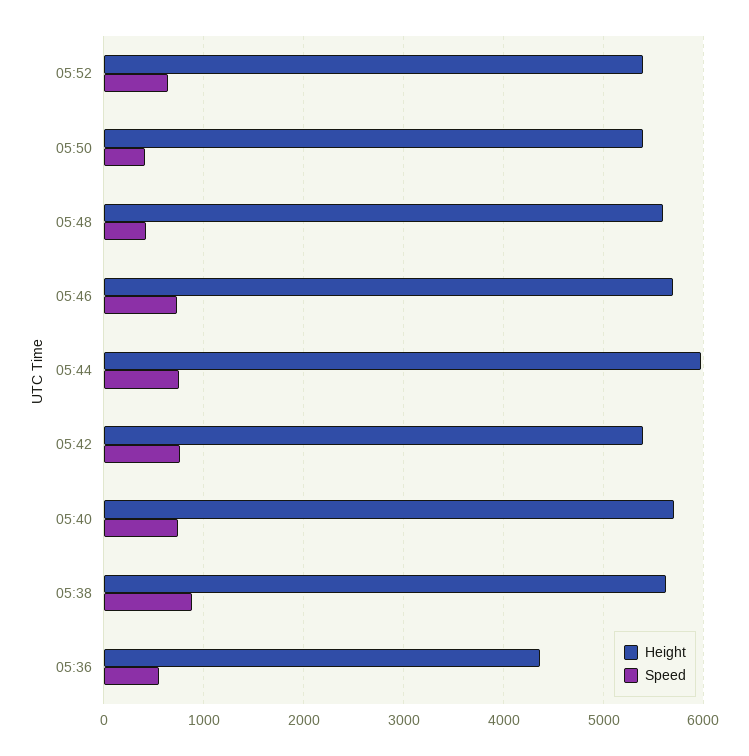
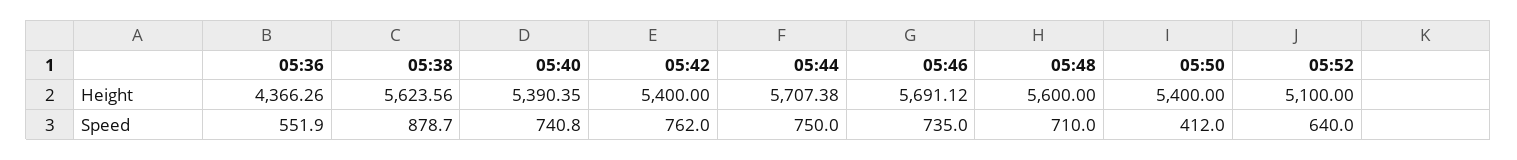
Height, 05:52: 5400 -> 5100
Speed, 05:48: 400 -> 710
Height, 05:44: 6000 -> 5707.38
Height, 05:40: 5700 -> 5390.35

